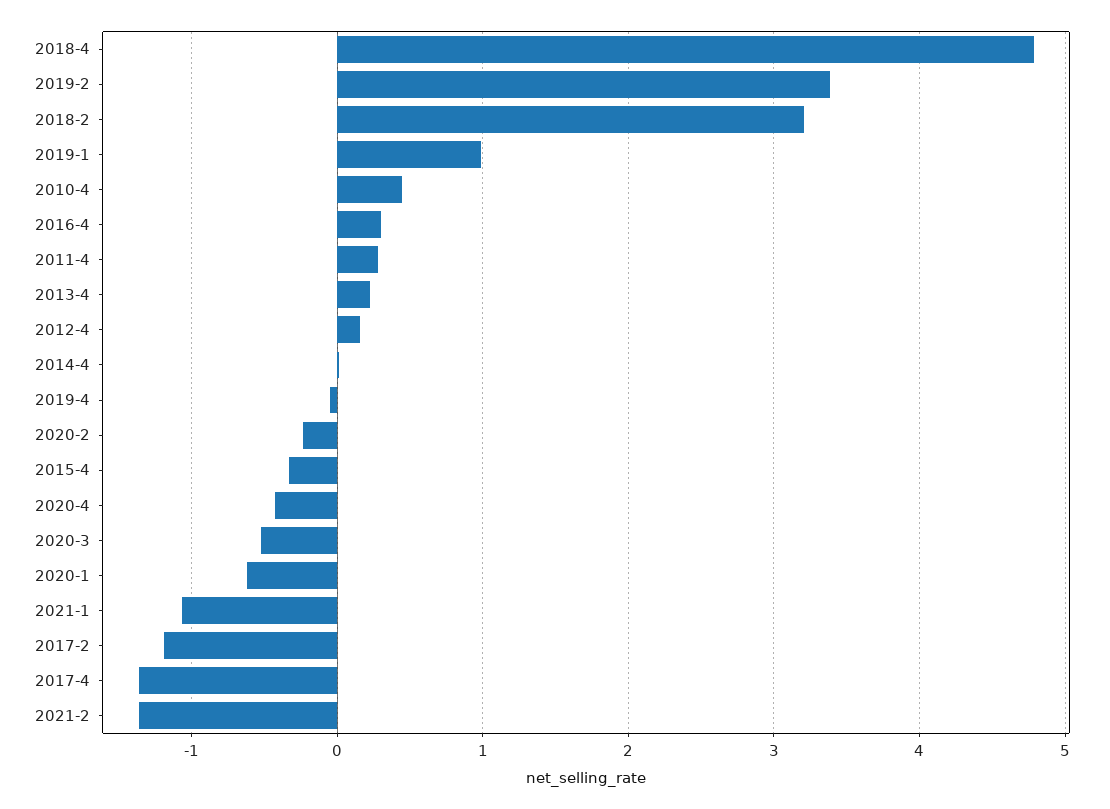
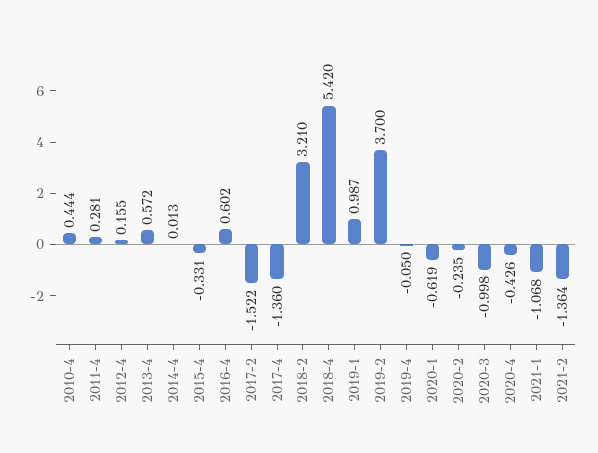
2018-4: 4.8 -> 5.42
2019-2: 3.4 -> 3.7
2016-4: 0.3 -> 0.602
2013-4: 0.2 -> 0.572
2020-3: -0.5 -> -0.998
2017-2: -1.2 -> -1.522

